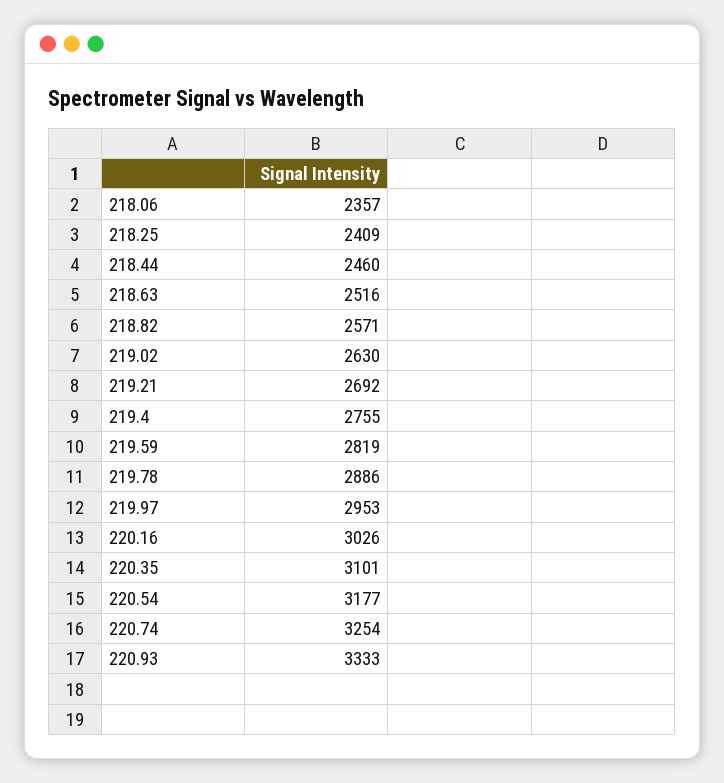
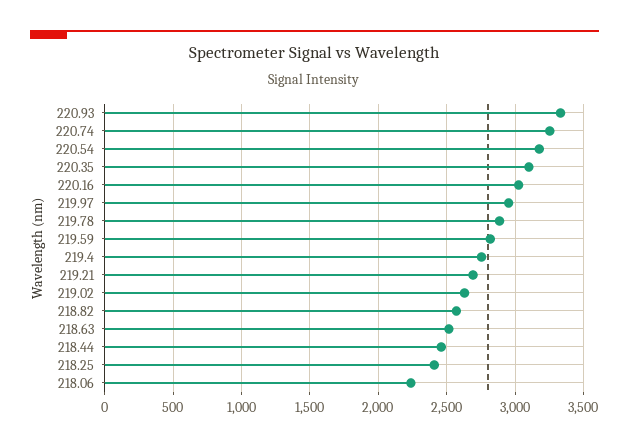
218.06: 2357 -> 2250

